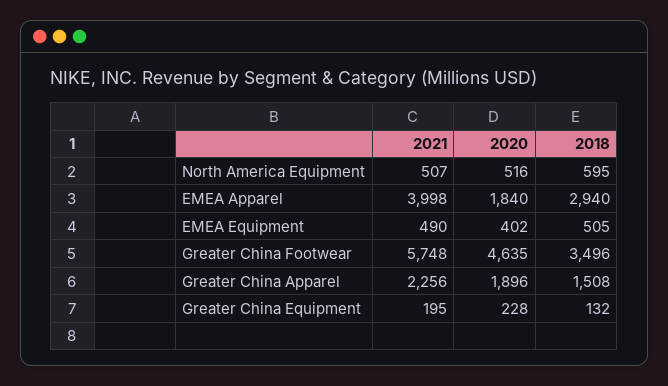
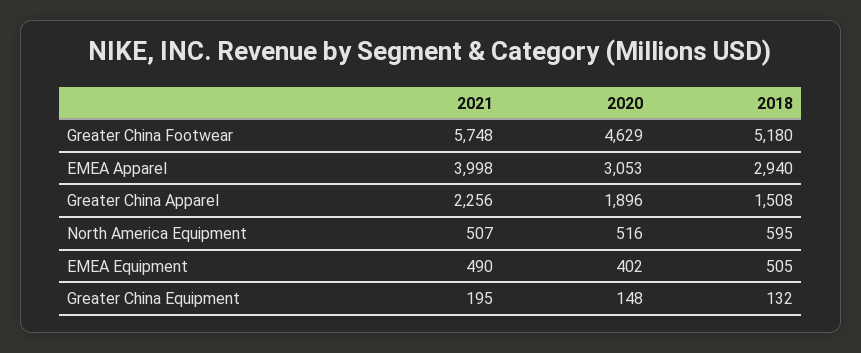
2020, EMEA Apparel: 1840 -> 3053
2020, Greater China Footwear: 4635 -> 4629
2018, Greater China Footwear: 3496 -> 5180
2020, Greater China Equipment: 228 -> 148

